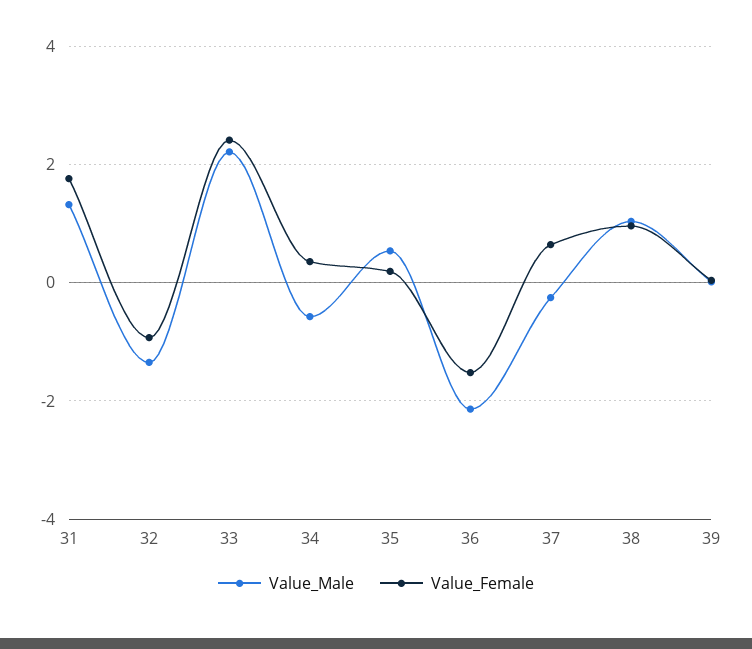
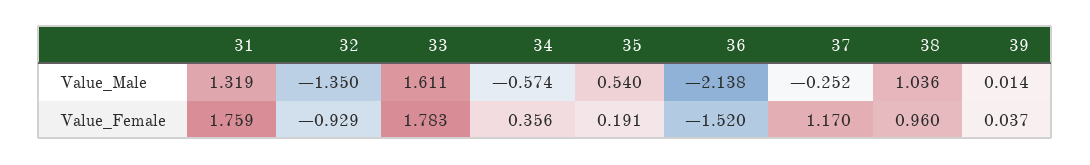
Value_Male, 33: 2.2 -> 1.611
Value_Female, 33: 2.4 -> 1.783
Value_Female, 37: 0.6 -> 1.17

